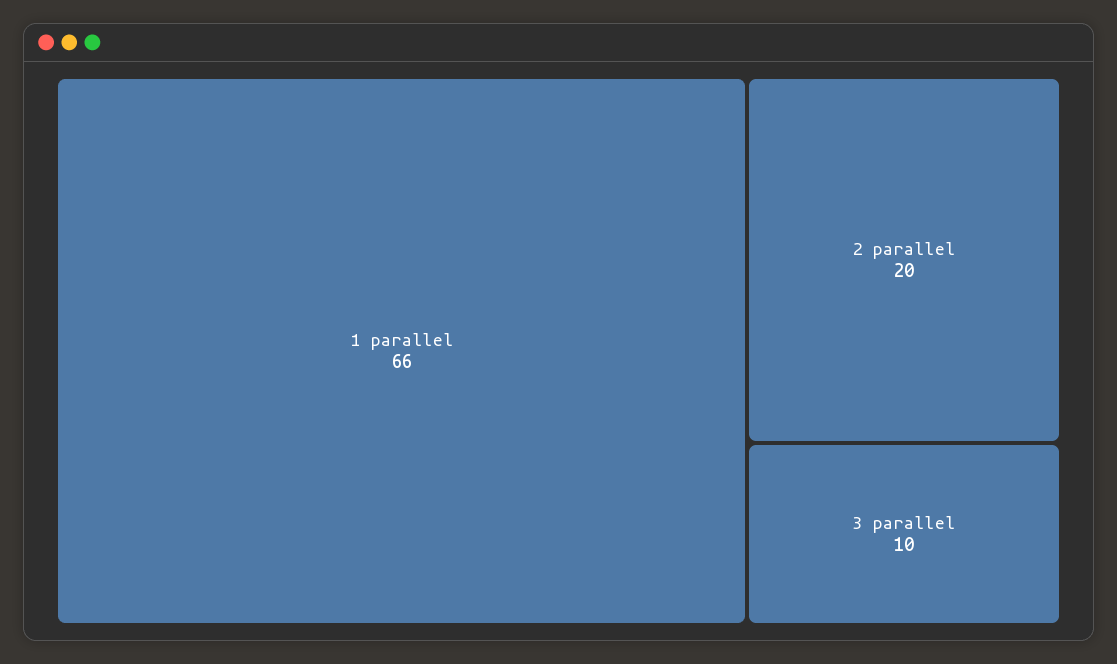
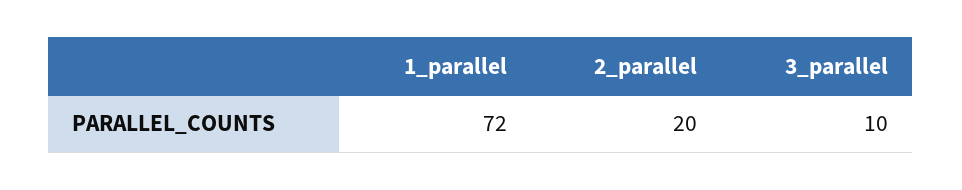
1 parallel: 66 -> 72

